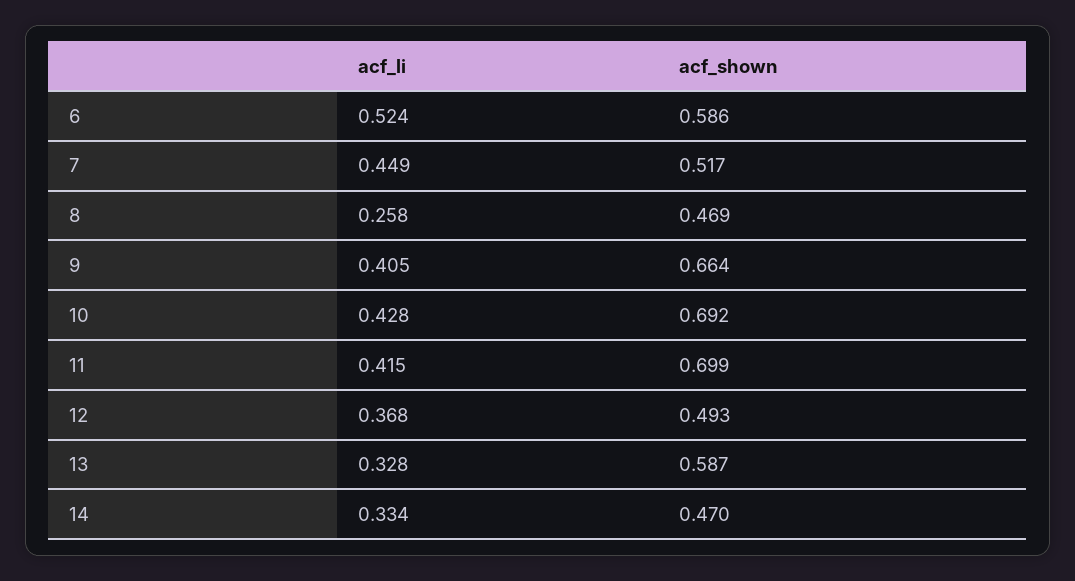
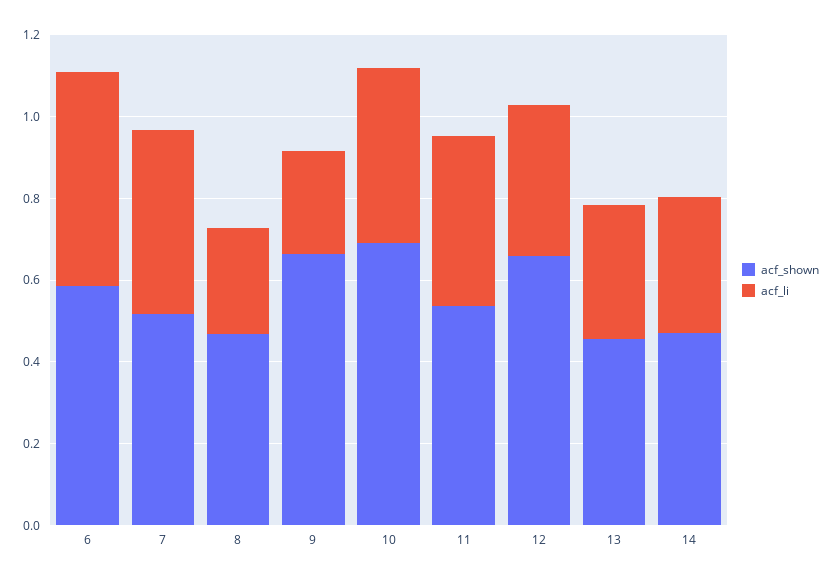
acf_li, 9: 0.405 -> 0.25
acf_shown, 11: 0.699 -> 0.55
acf_shown, 12: 0.493 -> 0.65
acf_shown, 13: 0.587 -> 0.45

